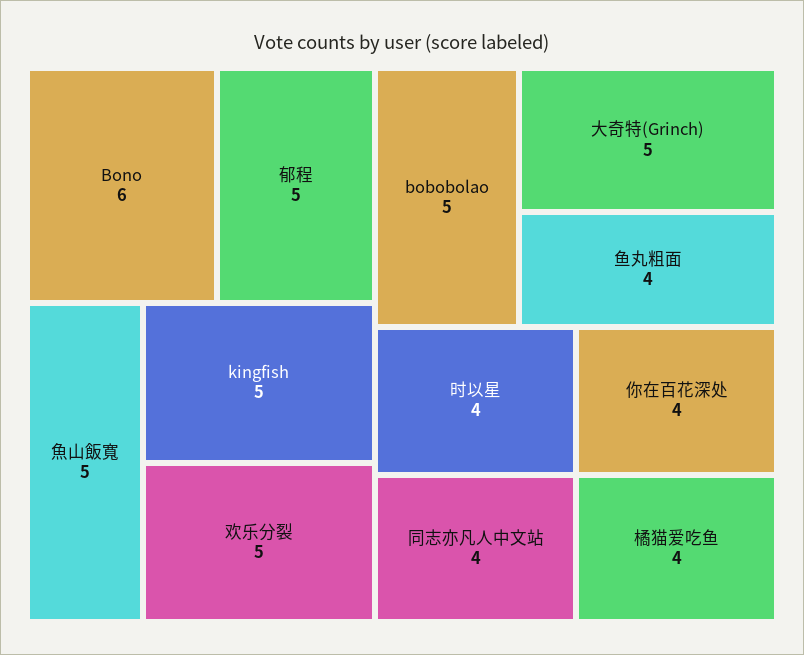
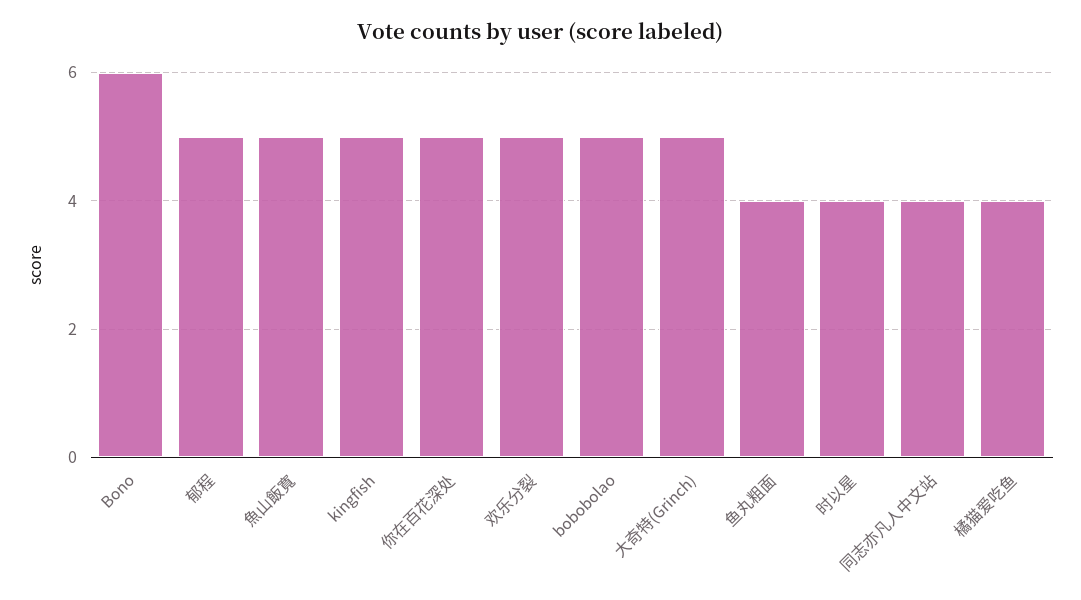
你在百花深处: 4 -> 5

